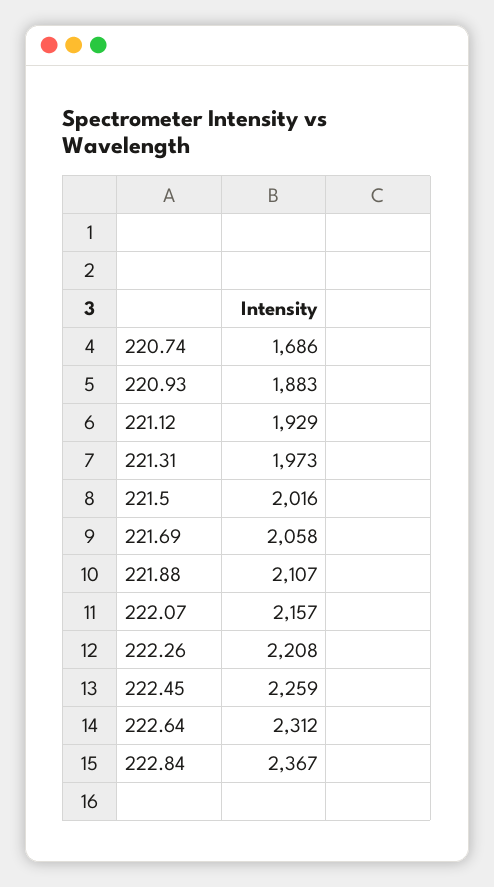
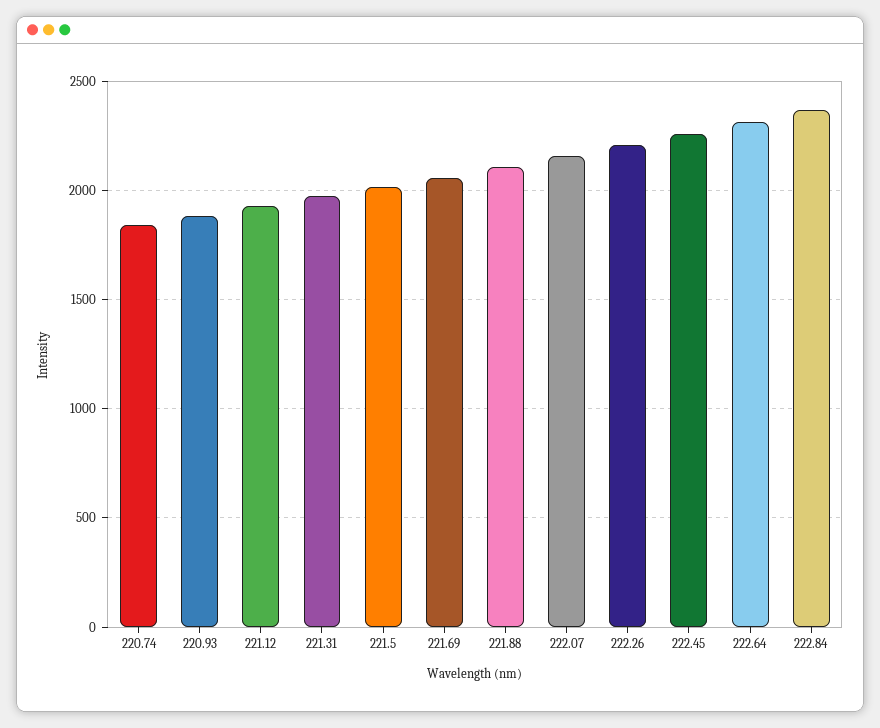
220.74: 1686 -> 1850

